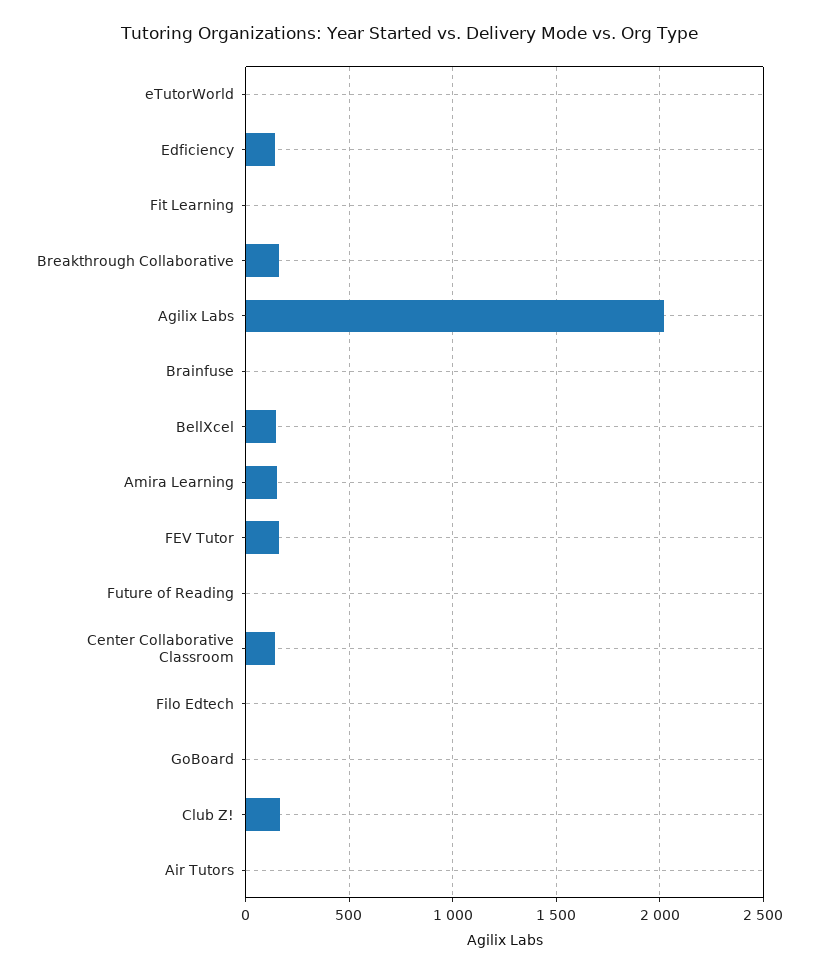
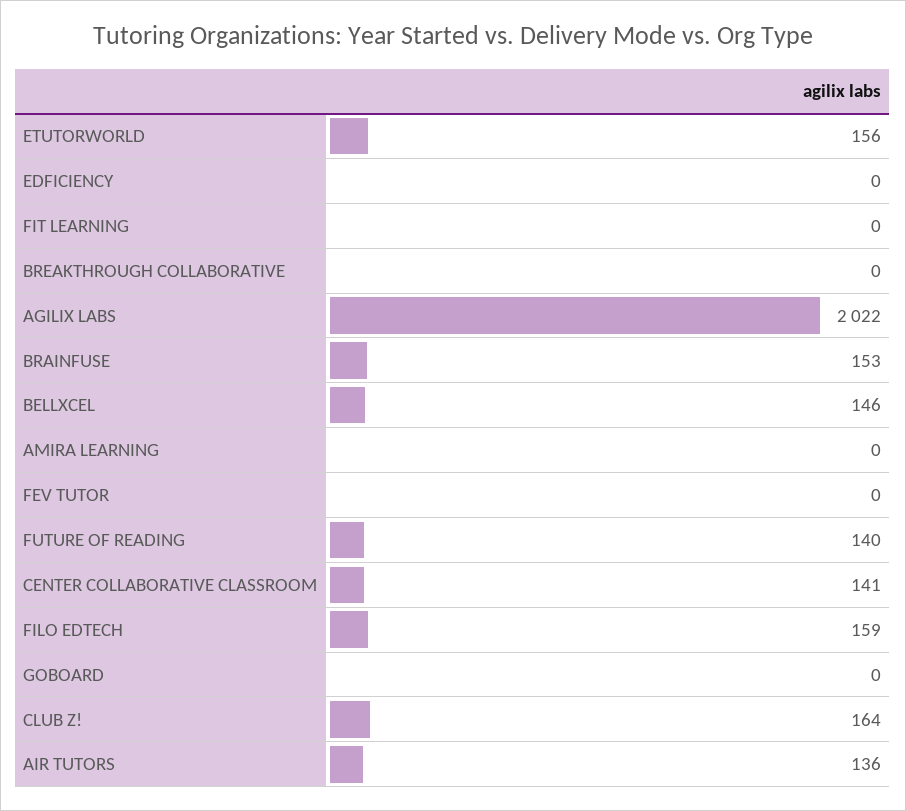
eTutorWorld: 0 -> 156
Edficiency: 150 -> 0
Breakthrough Collaborative: 150 -> 0
Brainfuse: 0 -> 153
Amira Learning: 150 -> 0
FEV Tutor: 150 -> 0
Future of Reading: 0 -> 140
Filo Edtech: 0 -> 159
Air Tutors: 0 -> 136

